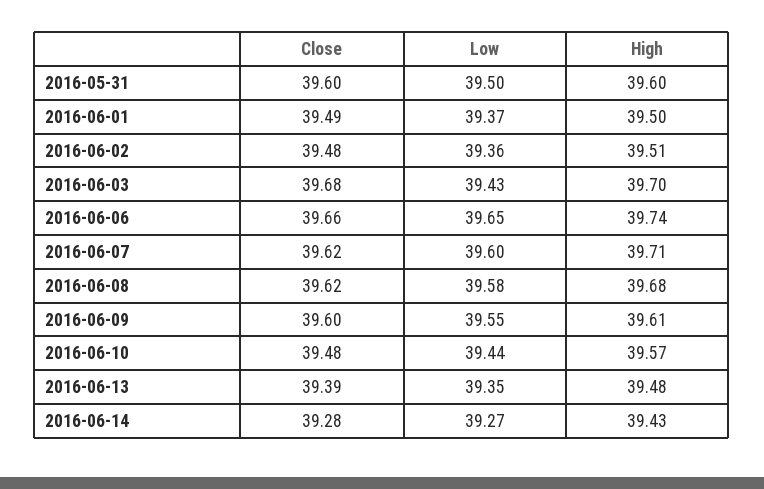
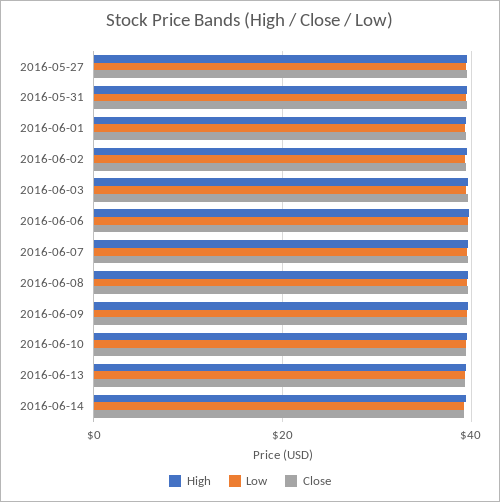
High, 2016-05-27: none -> 40
Low, 2016-05-27: none -> 40
Close, 2016-05-27: none -> 40

